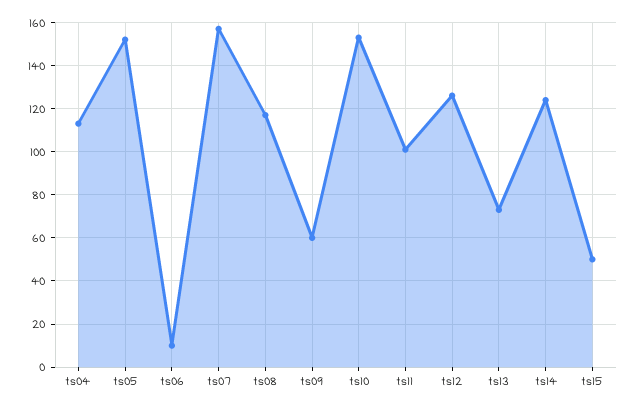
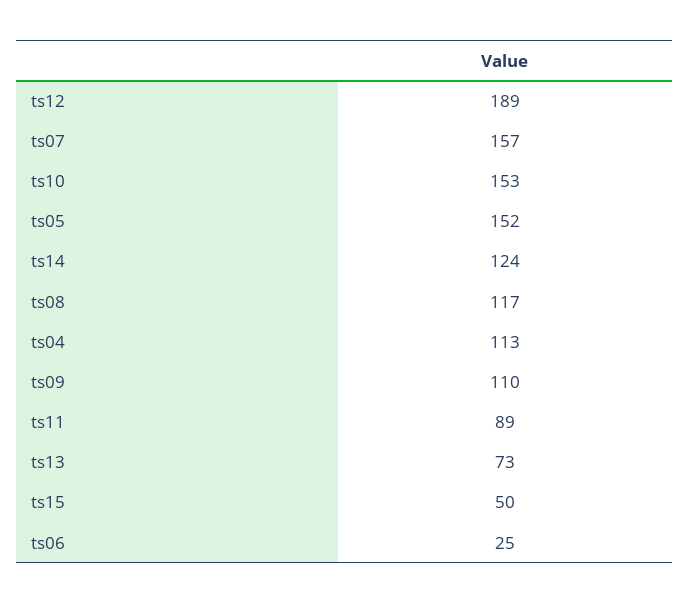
ts06: 10 -> 25
ts09: 60 -> 110
ts11: 100 -> 89
ts12: 125 -> 189

